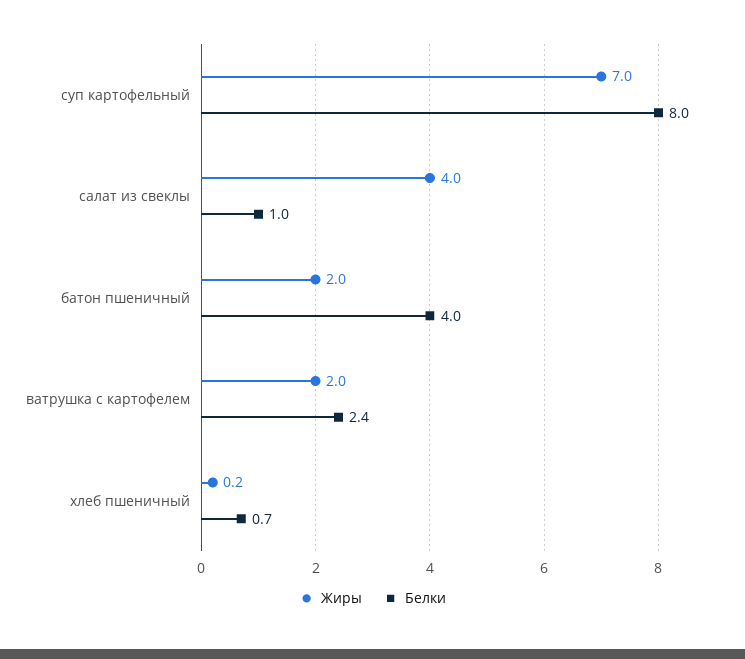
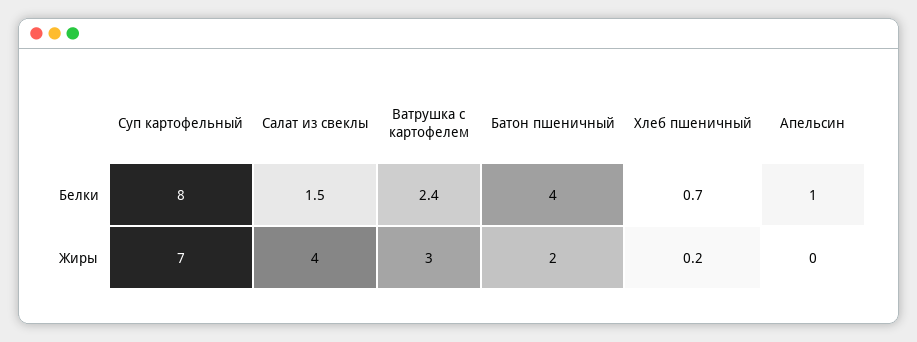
Белки, салат из свеклы: 1 -> 1.5
Жиры, ватрушка с картофелем: 2 -> 3
Белки, Апельсин: none -> 1
Жиры, Апельсин: none -> 0

